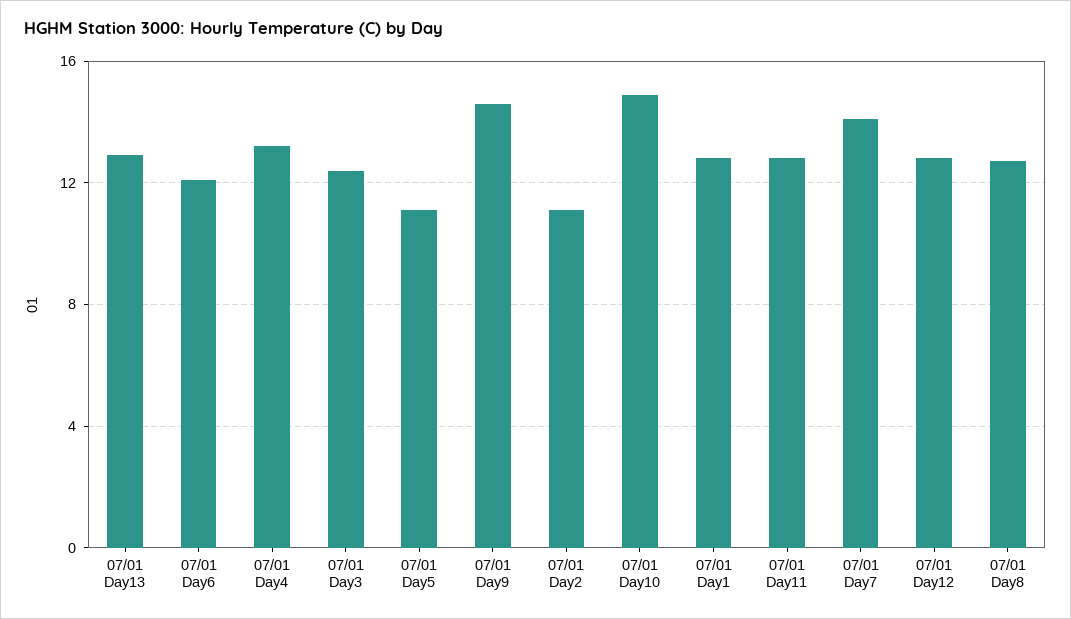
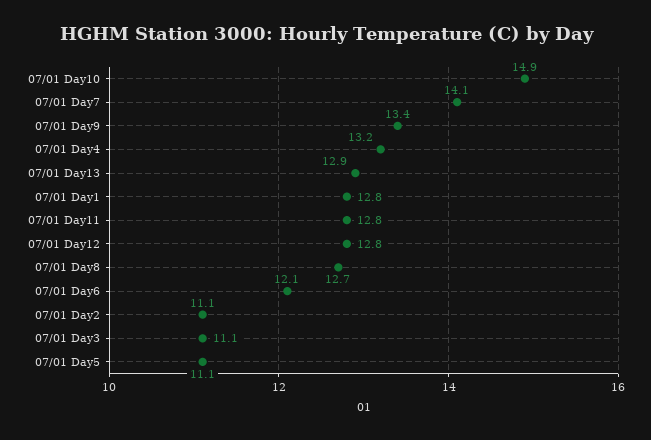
07/01 Day3: 12.5 -> 11.1
07/01 Day9: 14.5 -> 13.4

